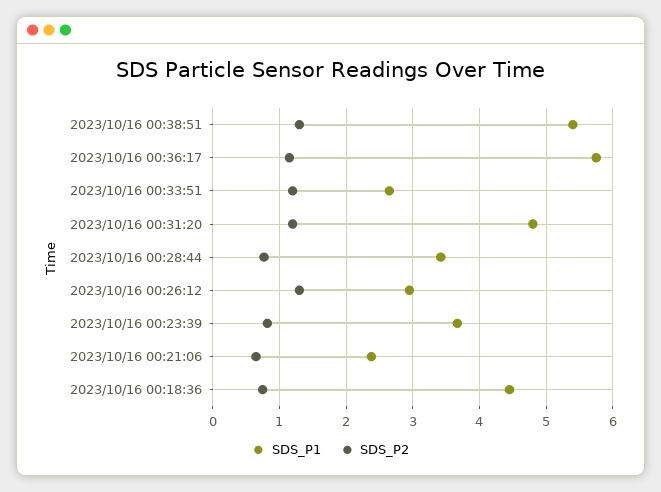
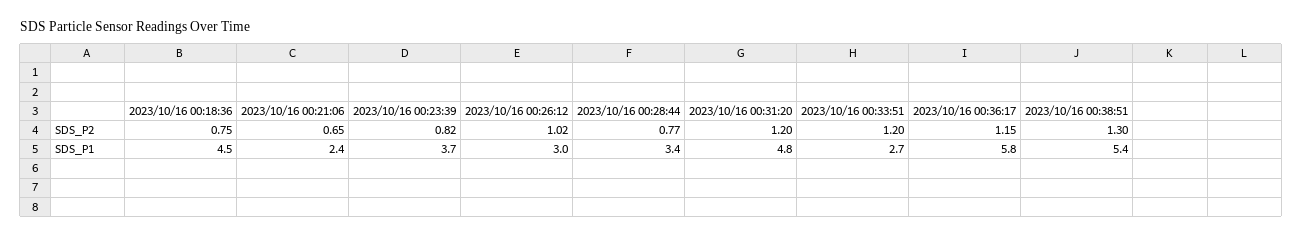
SDS_P2, 2023/10/16 00:26:12: 1.3 -> 1.02

